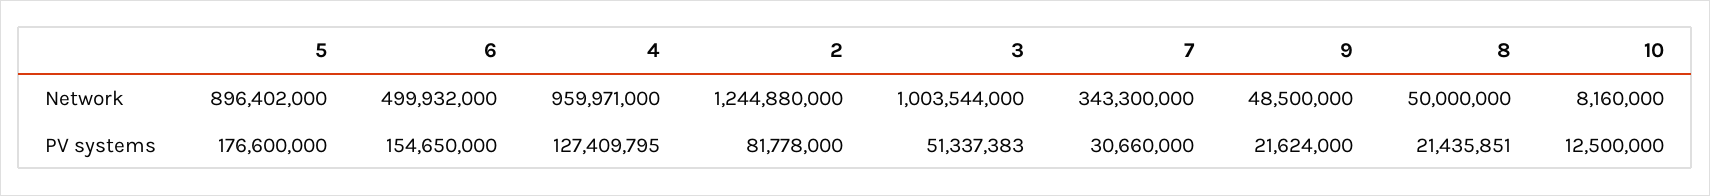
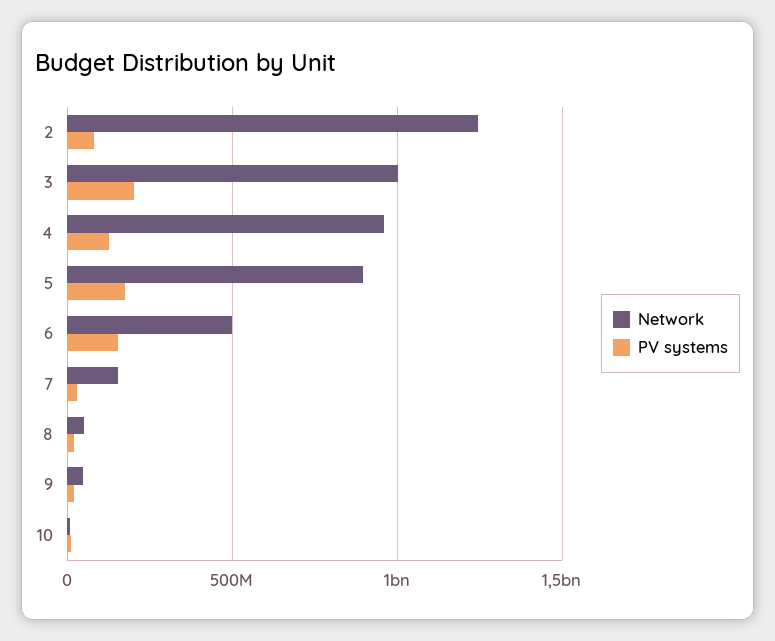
Network, 7: 343300000 -> 150000000
PV systems, 3: 51337383 -> 200000000

